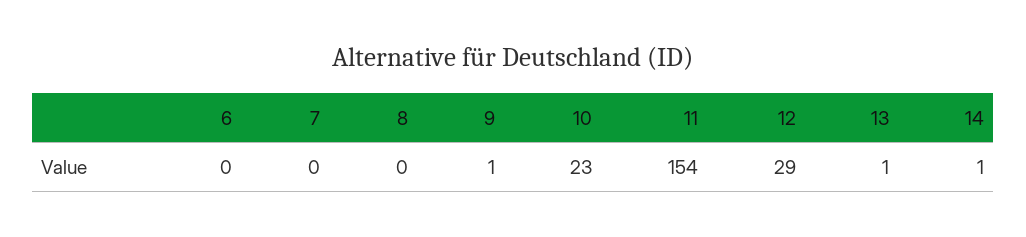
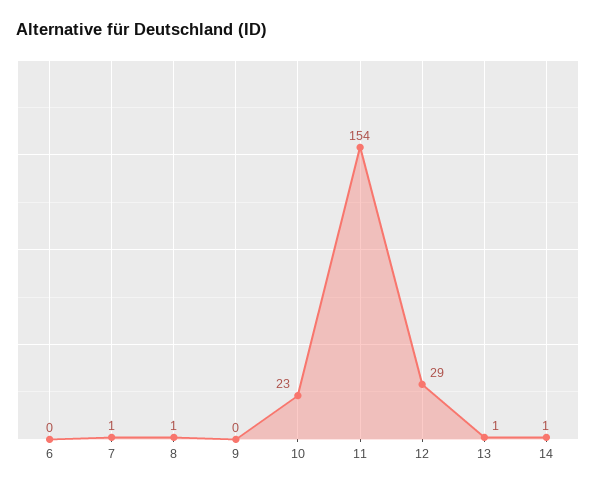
7: 0 -> 1
8: 0 -> 1
9: 1 -> 0

